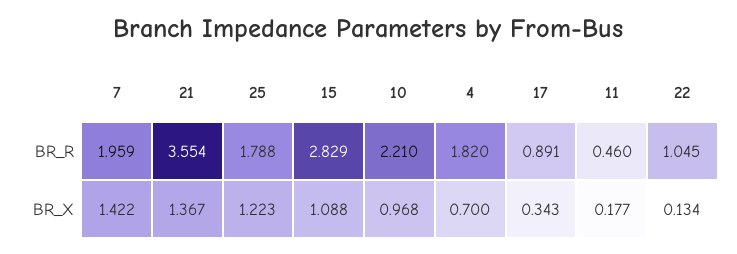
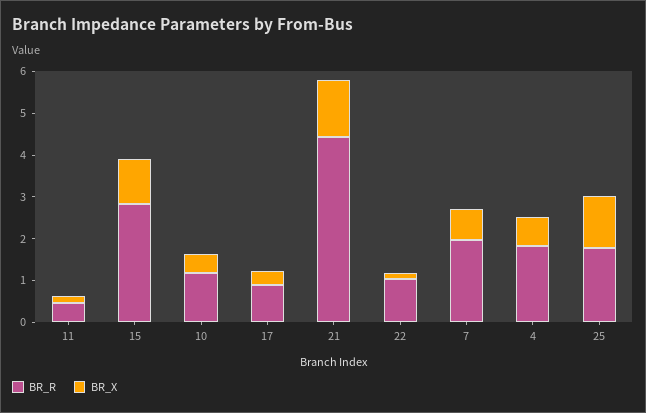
BR_R, 21: 3.554 -> 4.4
BR_R, 10: 2.21 -> 1.2
BR_X, 7: 1.422 -> 0.8
BR_X, 10: 0.968 -> 0.4

